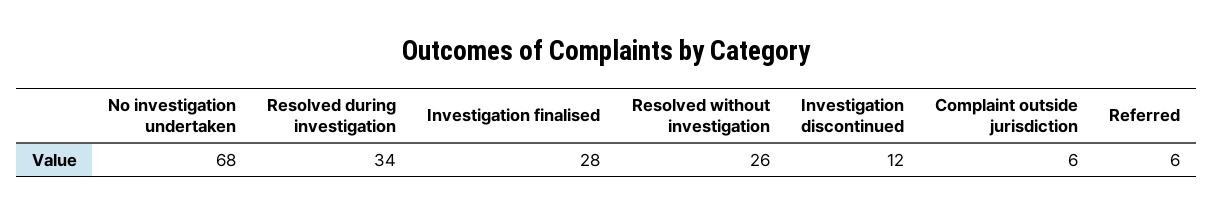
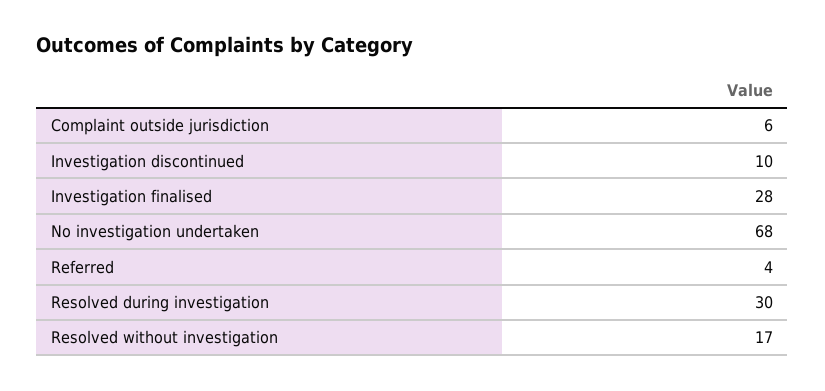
Resolved during investigation: 34 -> 30
Resolved without investigation: 26 -> 17
Investigation discontinued: 12 -> 10
Referred: 6 -> 4

